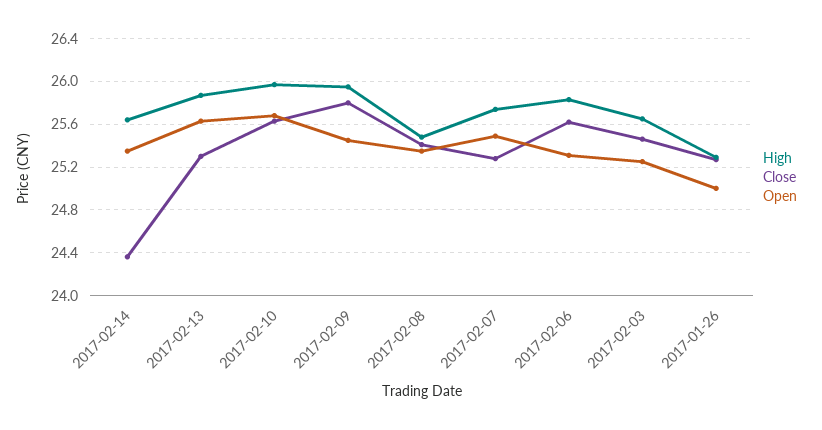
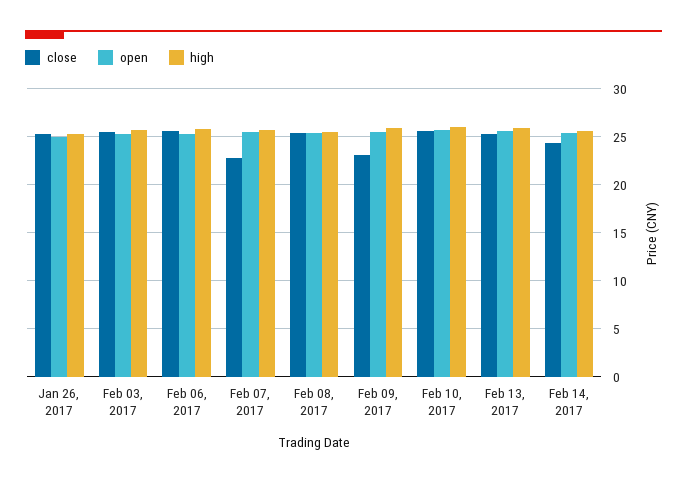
Close, 2017-02-09: 25.8 -> 23
Close, 2017-02-07: 25.3 -> 23

